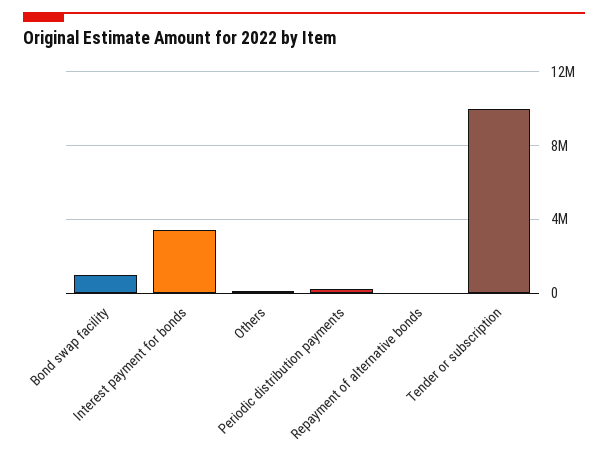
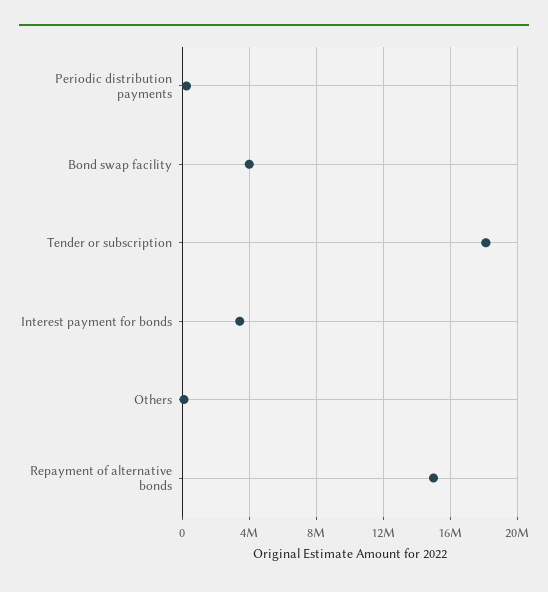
Bond swap facility: 1000000 -> 4000000
Repayment of alternative bonds: 0 -> 15000000
Tender or subscription: 10000000 -> 18000000

